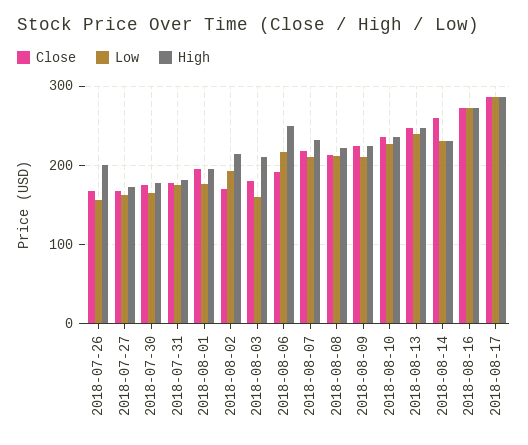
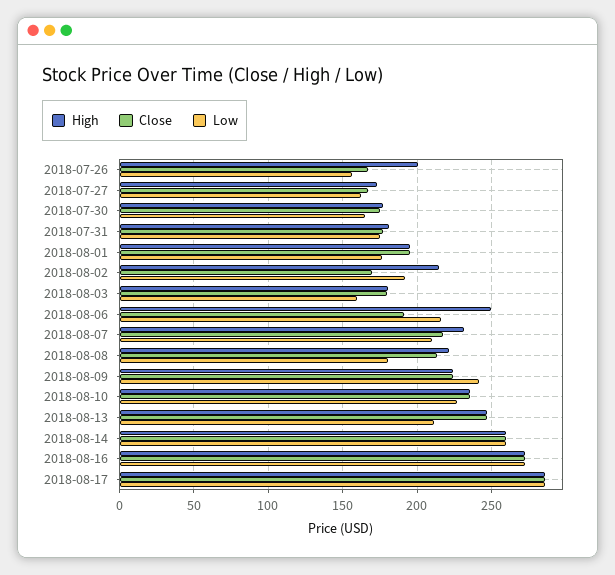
High, 2018-08-03: 210 -> 180
Low, 2018-08-08: 210 -> 180
Low, 2018-08-09: 210 -> 240
Low, 2018-08-13: 240 -> 210
Low, 2018-08-14: 230 -> 260
High, 2018-08-14: 230 -> 260

